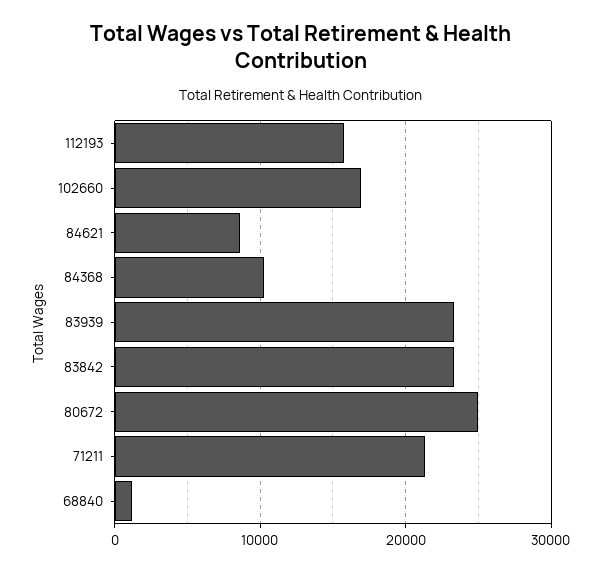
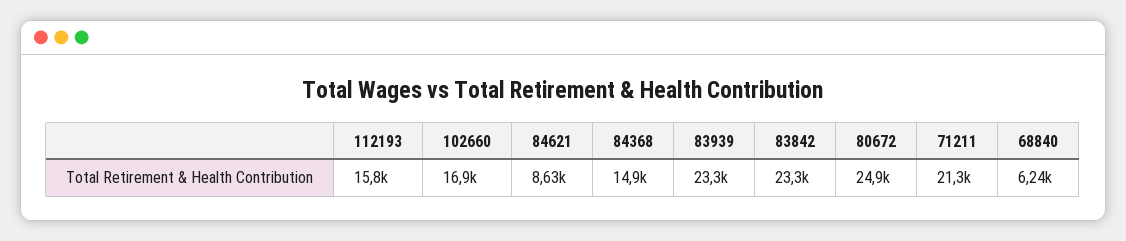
84368: 10000 -> 14900
68840: 1000 -> 6240

